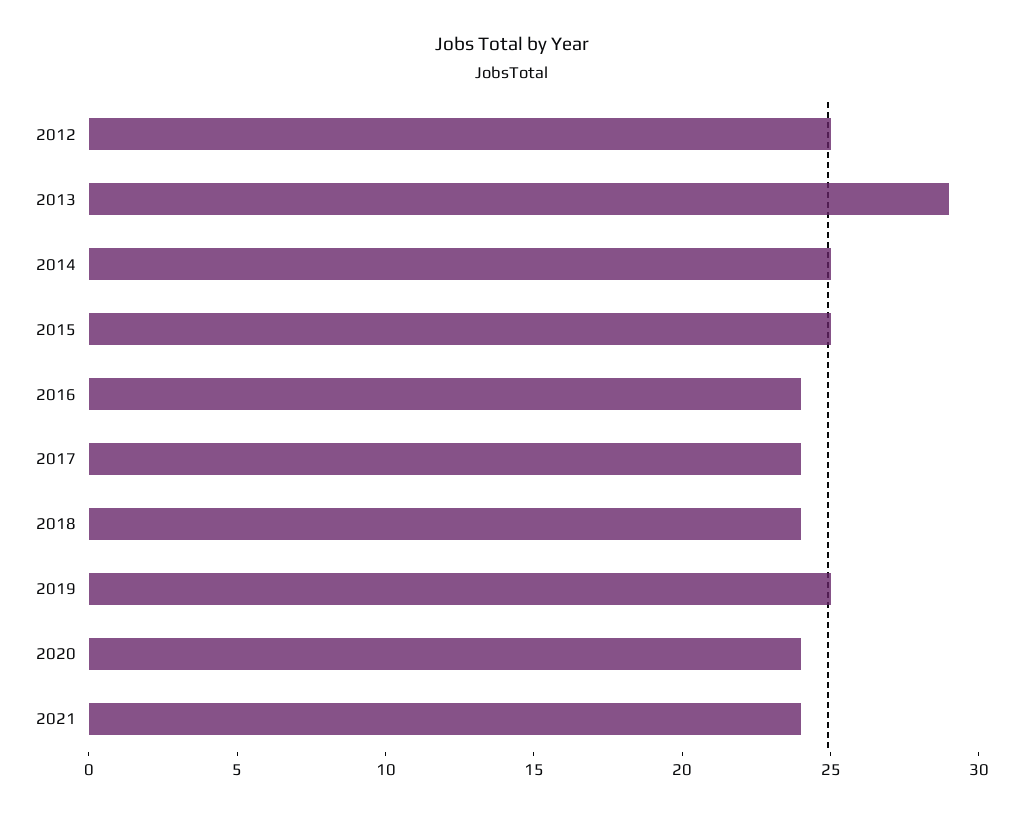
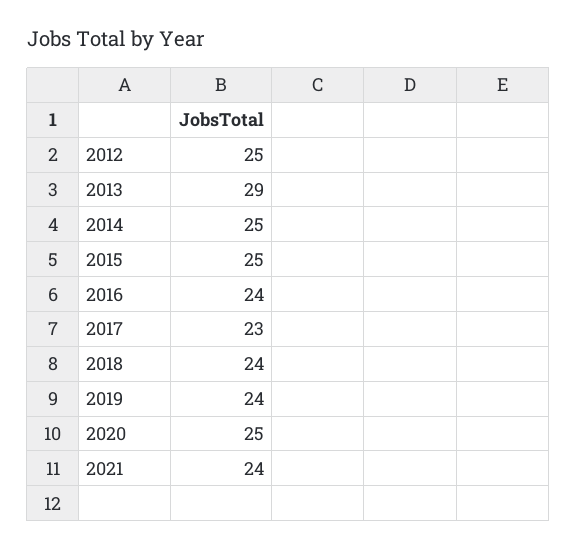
2017: 24 -> 23
2019: 25 -> 24
2020: 24 -> 25

